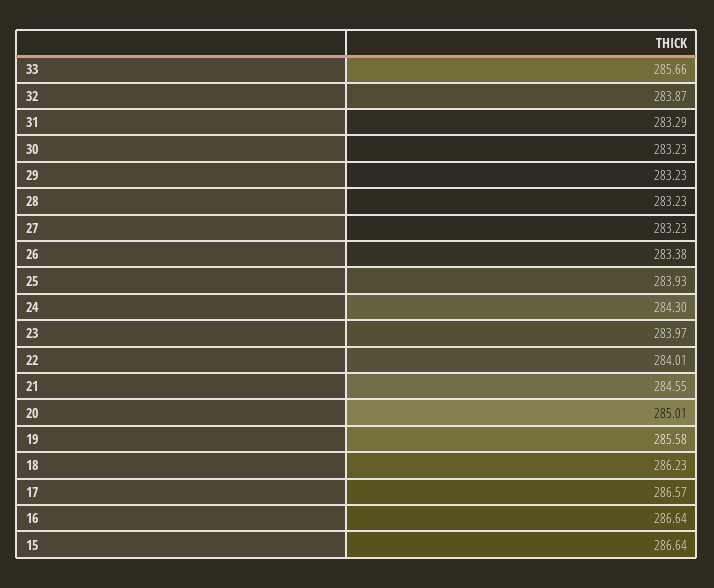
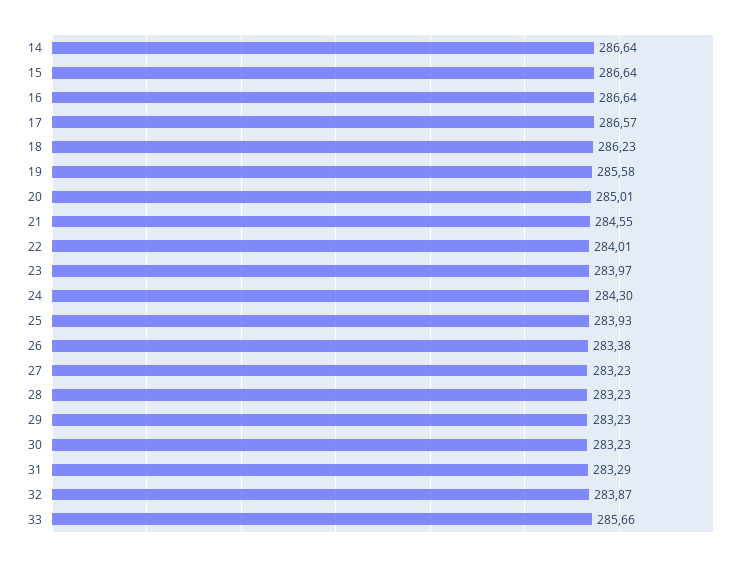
14: none -> 286.64

